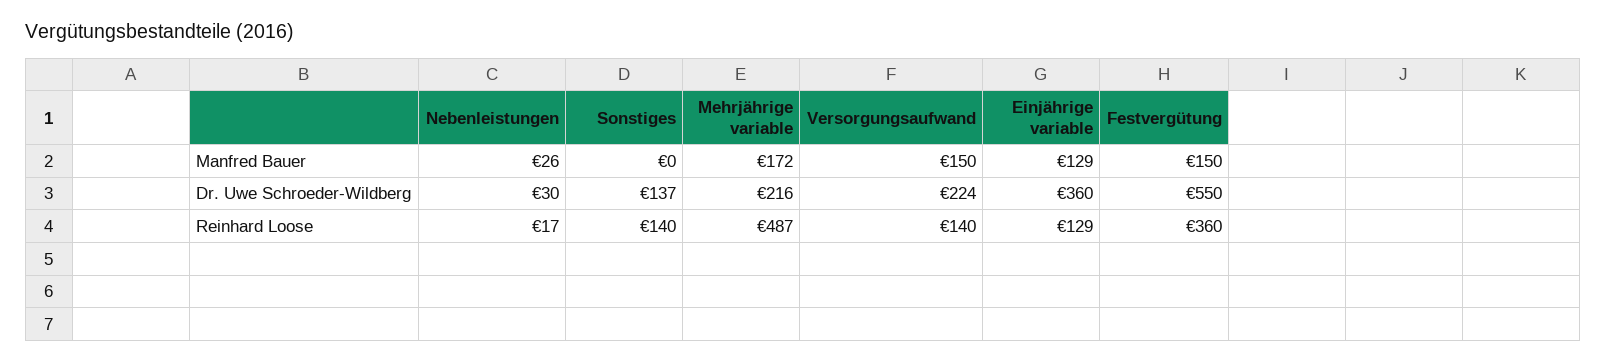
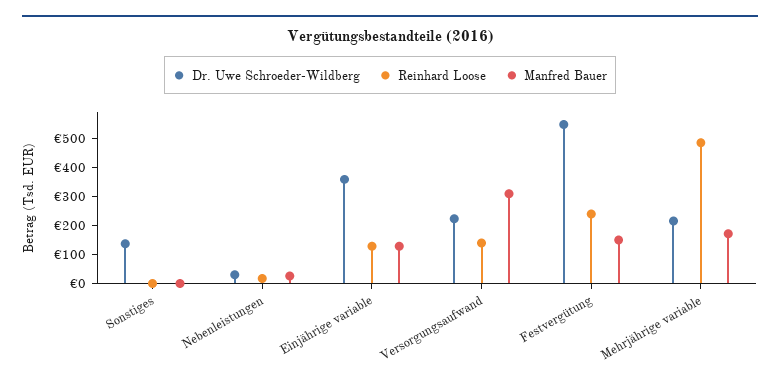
Manfred Bauer, Versorgungsaufwand: 150 -> 300
Reinhard Loose, Sonstiges: 140 -> 0
Reinhard Loose, Festvergütung: 360 -> 250

